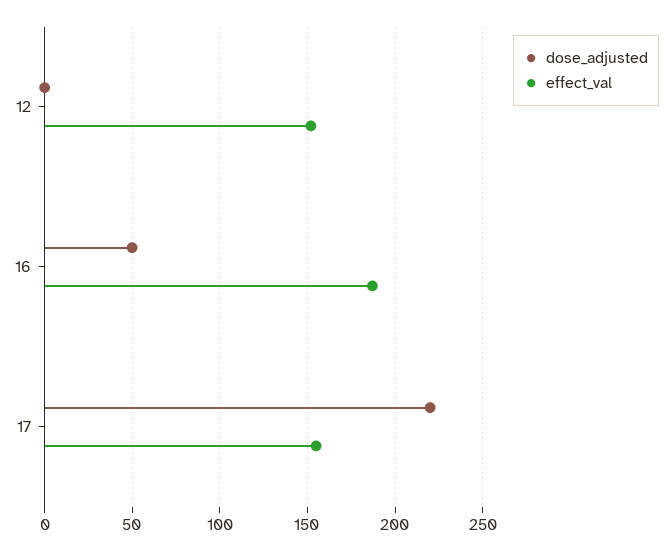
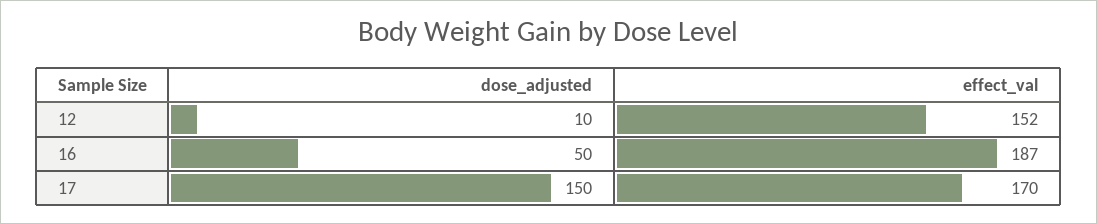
dose_adjusted, 12: 0 -> 10
dose_adjusted, 17: 220 -> 150
effect_val, 17: 155 -> 170

